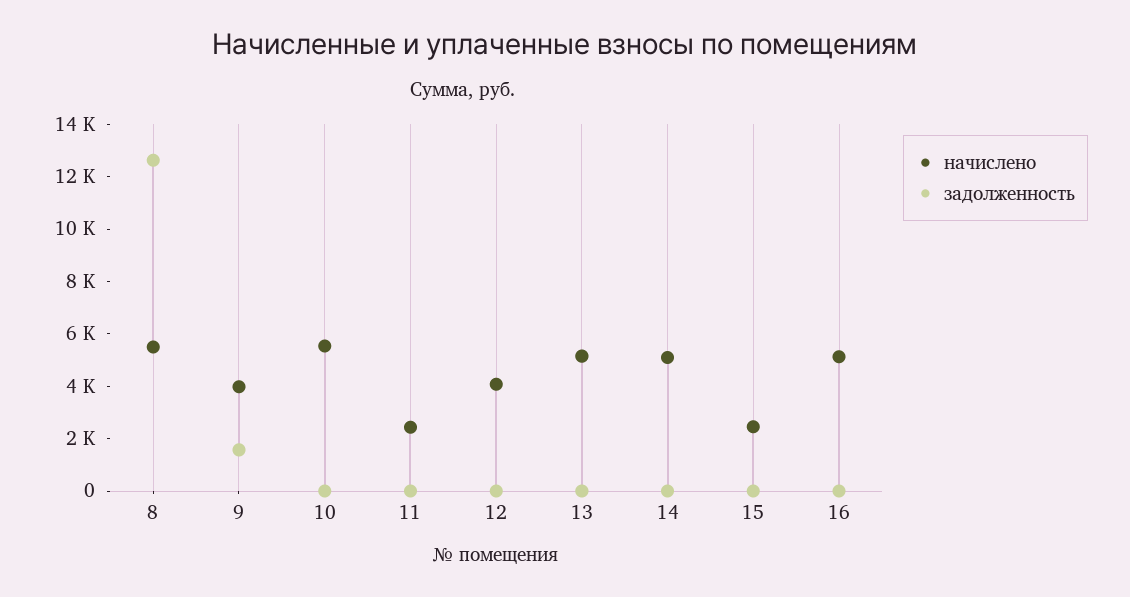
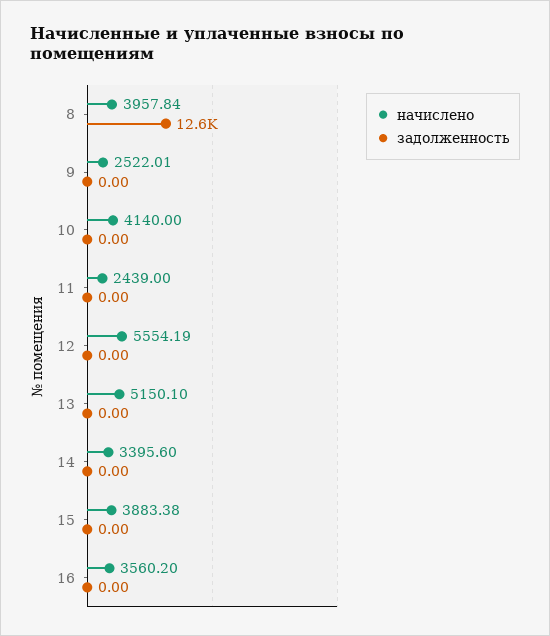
начислено, 8: 5500 -> 3957.84
начислено, 9: 4000 -> 2522.01
задолженность, 9: 1500 -> 0
начислено, 10: 5500 -> 4140
начислено, 12: 4000 -> 5554.19
начислено, 14: 5000 -> 3395.6
начислено, 15: 2500 -> 3883.38
начислено, 16: 5000 -> 3560.2

